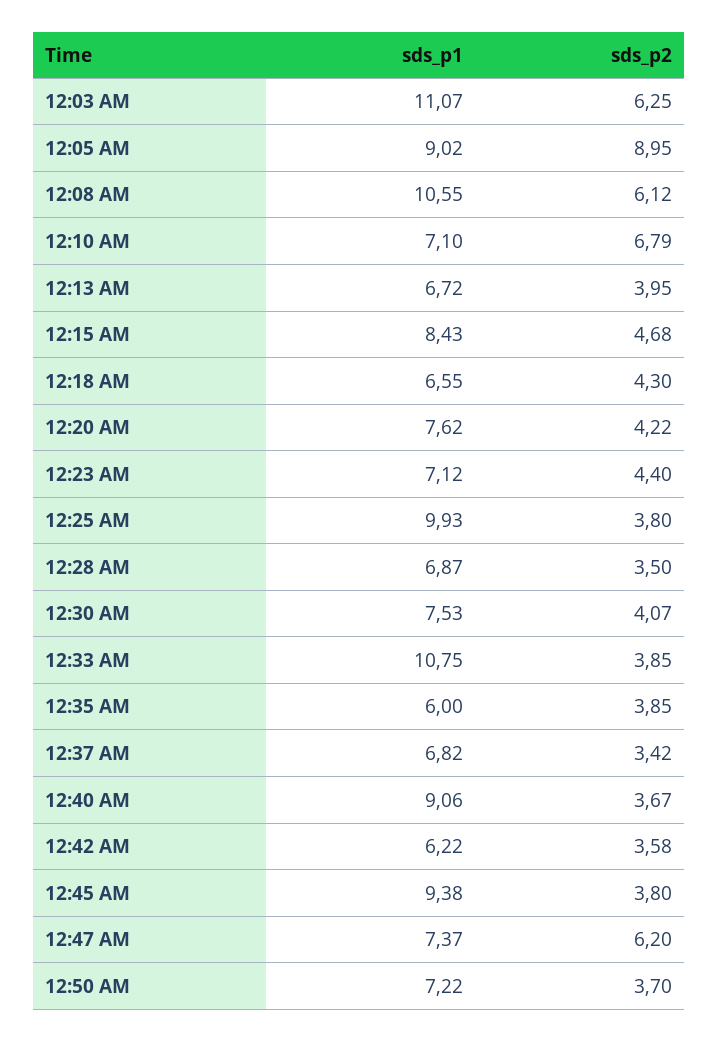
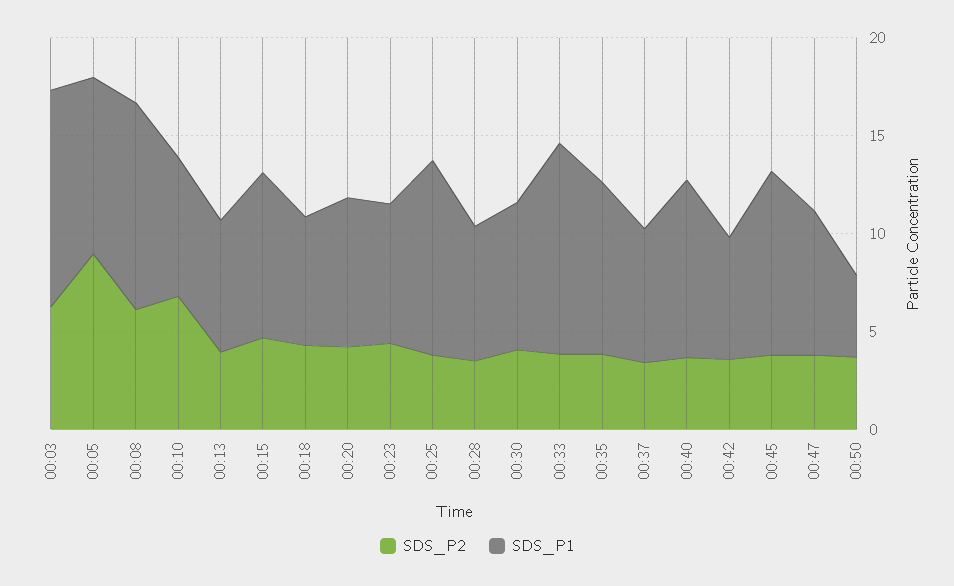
sds_p1, 12:35 AM: 6 -> 9
sds_p2, 12:47 AM: 6.2 -> 4
sds_p1, 12:50 AM: 7.22 -> 4

